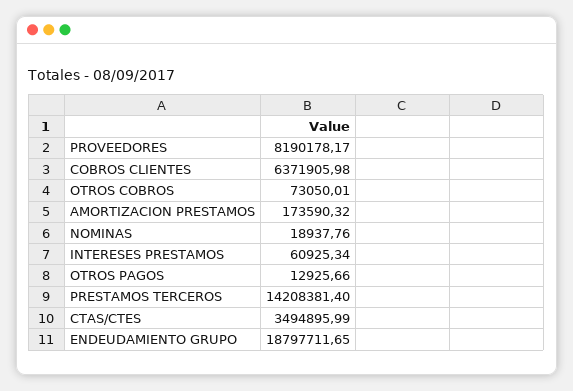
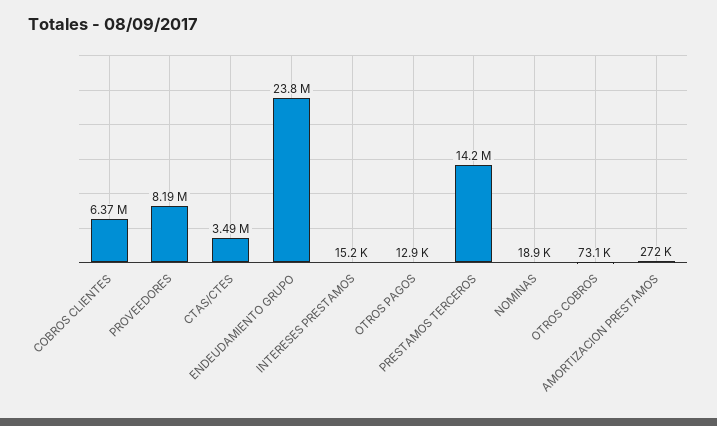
AMORTIZACION PRESTAMOS: 173590.32 -> 272000
INTERESES PRESTAMOS: 60925.34 -> 15200
ENDEUDAMIENTO GRUPO: 18797711.65 -> 23800000

